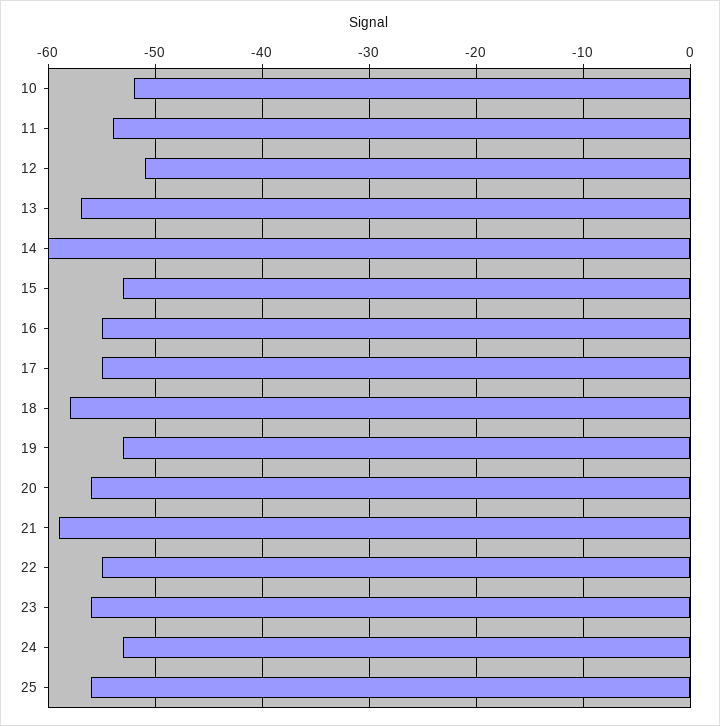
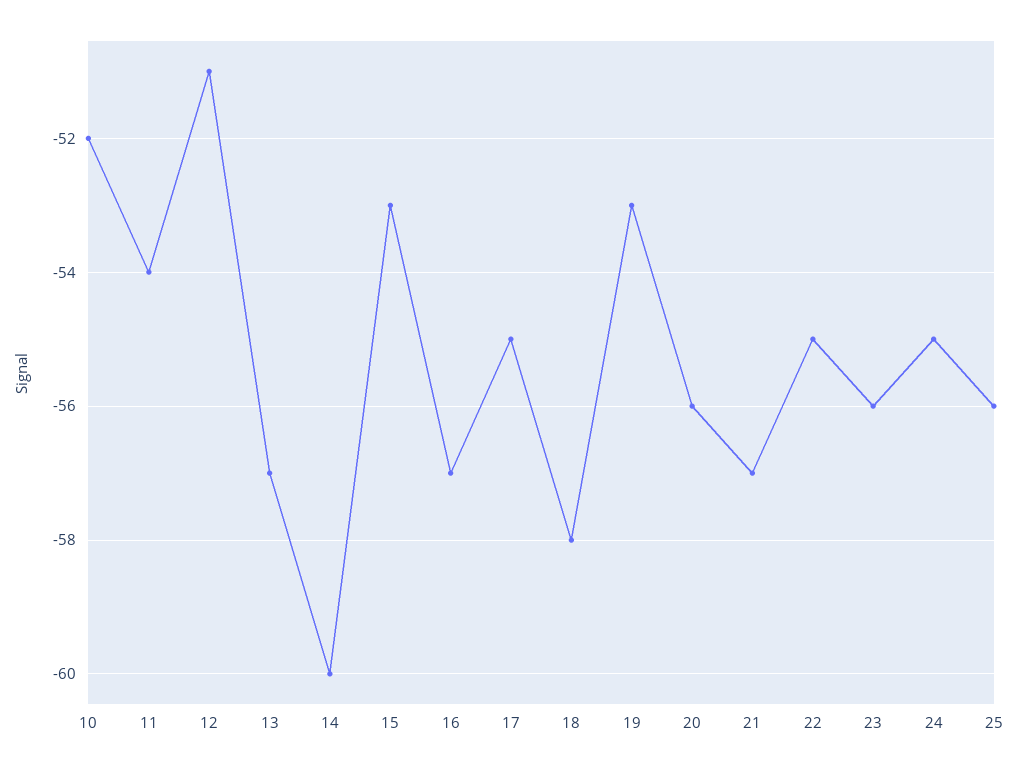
16: -55 -> -57
21: -59 -> -57
24: -53 -> -55

